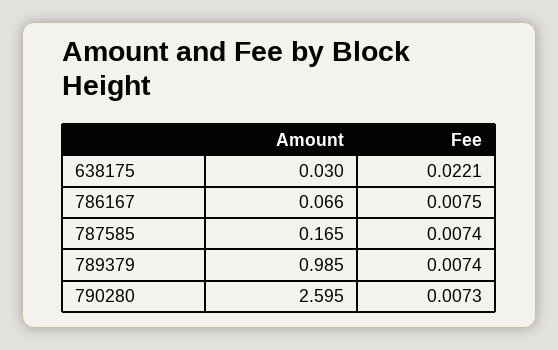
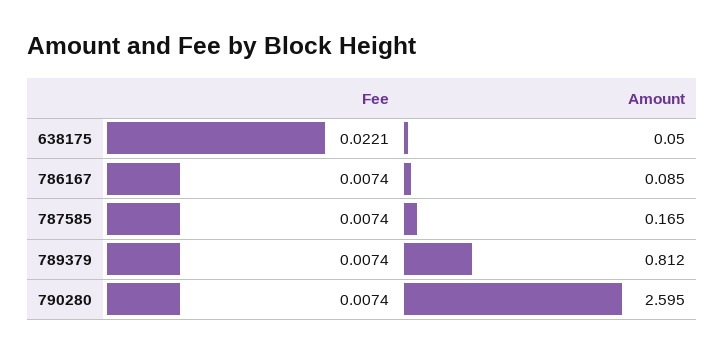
Amount, 638175: 0.03 -> 0.05
Amount, 786167: 0.066 -> 0.085
Fee, 786167: 0.0075 -> 0.0074
Amount, 789379: 0.985 -> 0.812
Fee, 790280: 0.0073 -> 0.0074

